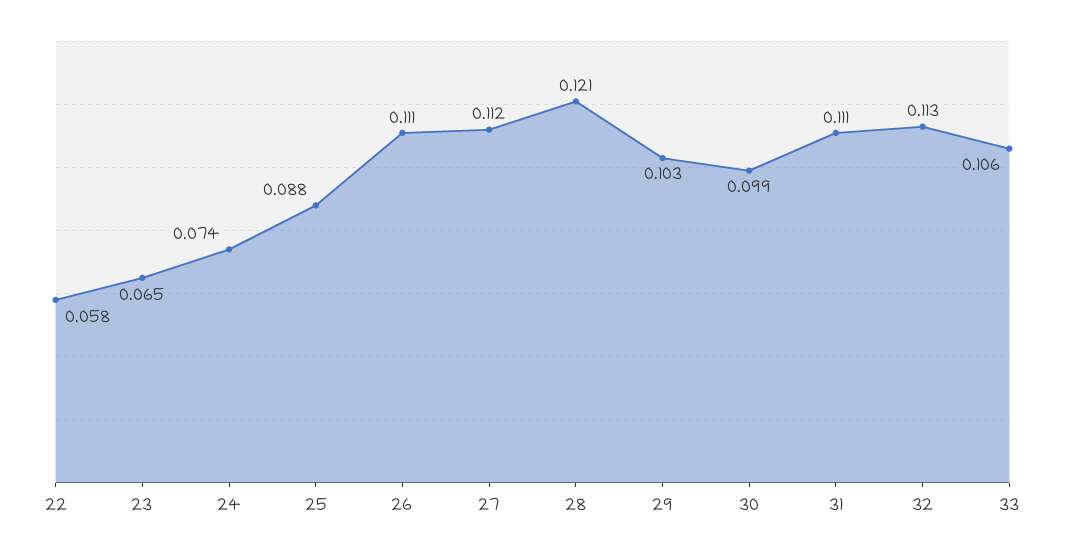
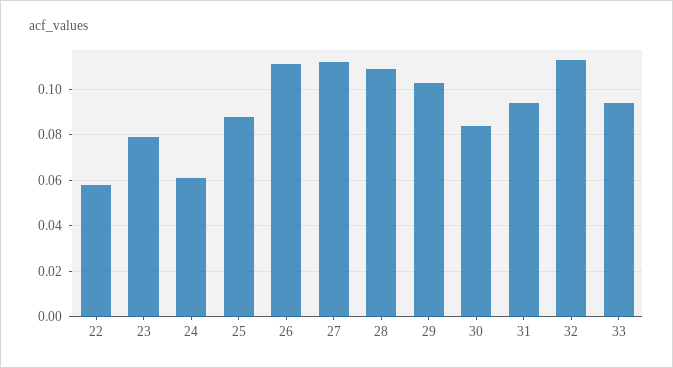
23: 0.065 -> 0.08
24: 0.074 -> 0.06
28: 0.121 -> 0.11
30: 0.099 -> 0.085
31: 0.111 -> 0.095
33: 0.106 -> 0.095

